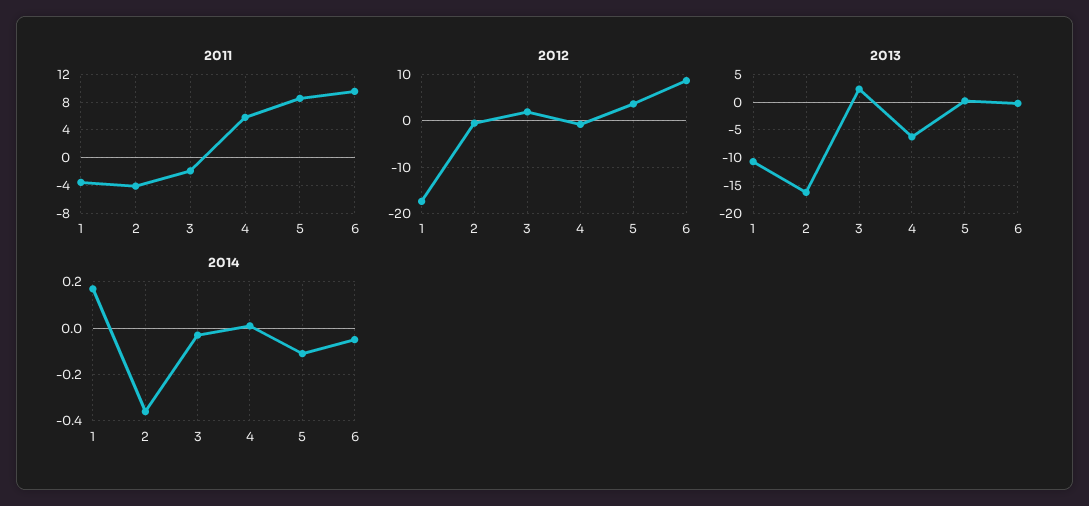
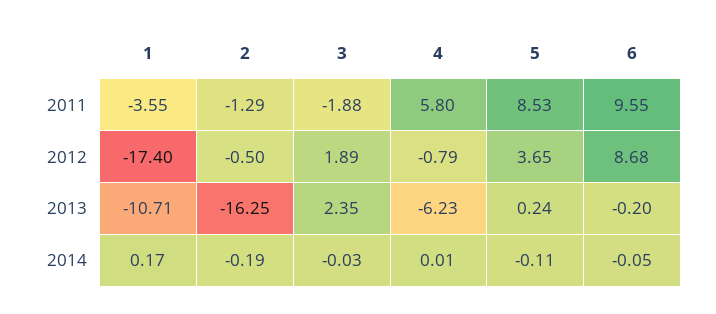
2011, 2: -4 -> -1.29
2014, 2: -0.35 -> -0.19

